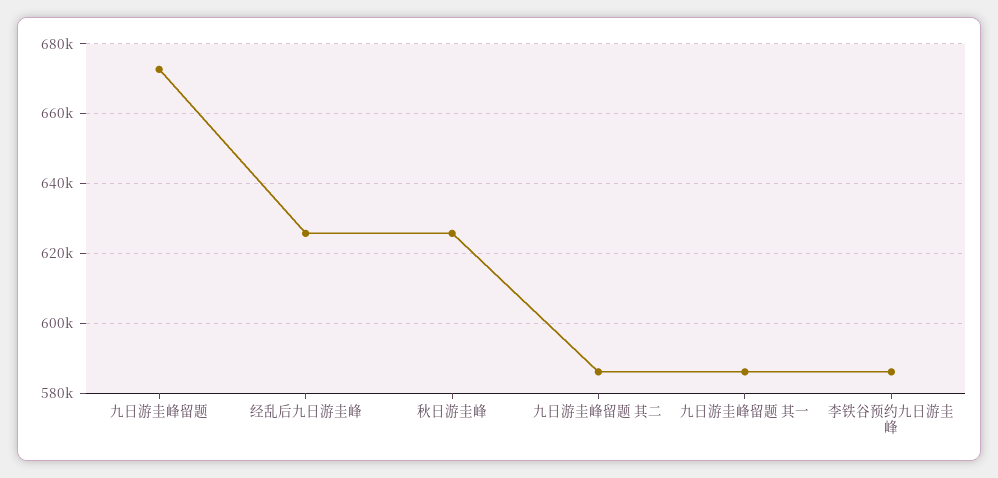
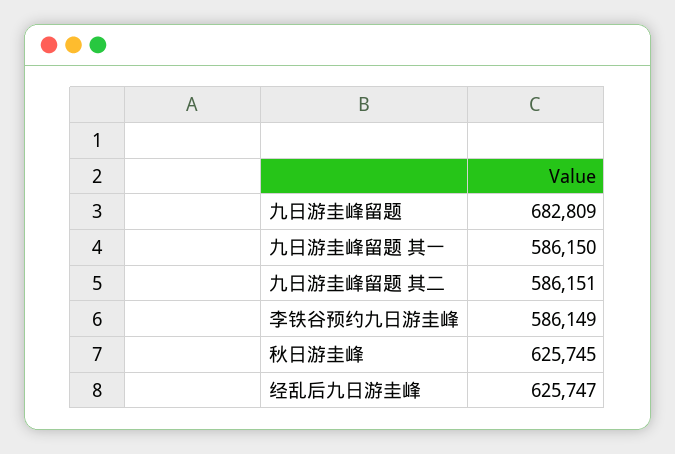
九日游圭峰留题: 672000 -> 682809

